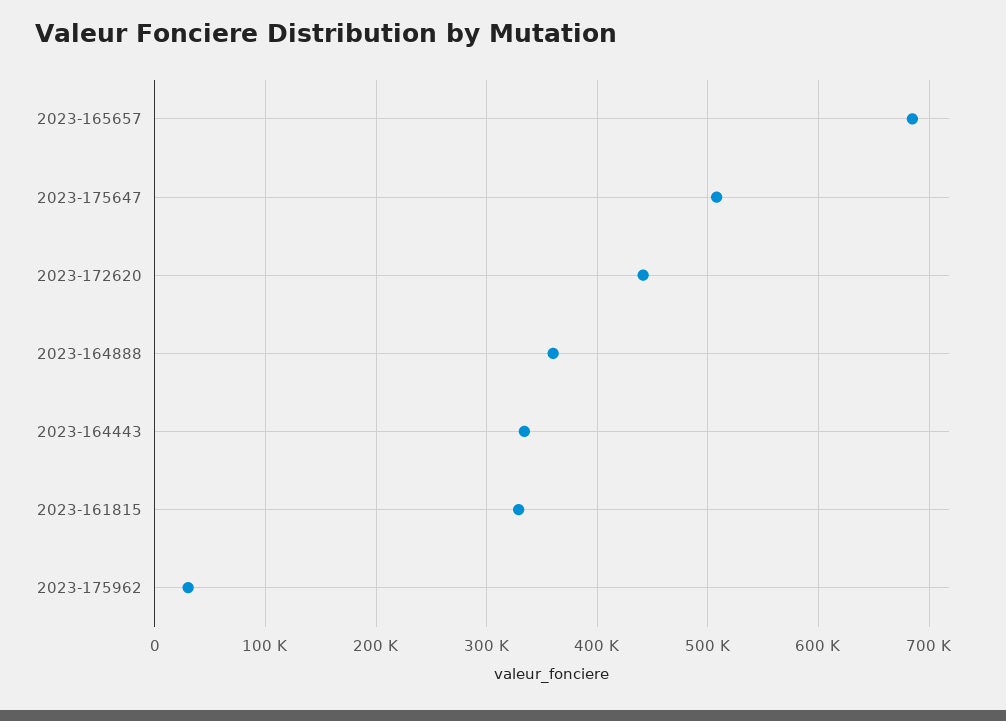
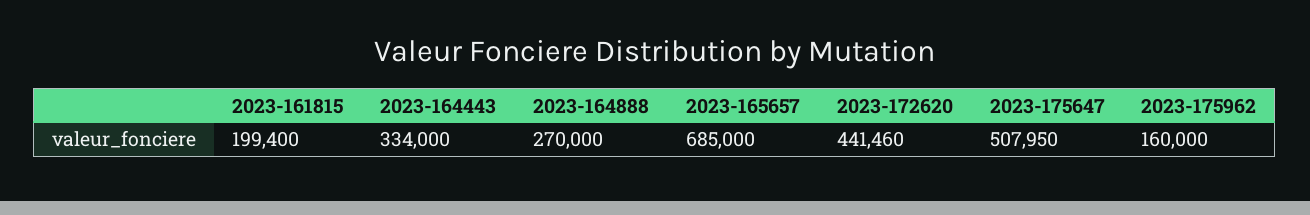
2023-164888: 360000 -> 270000
2023-161815: 330000 -> 199400
2023-175962: 30000 -> 160000

